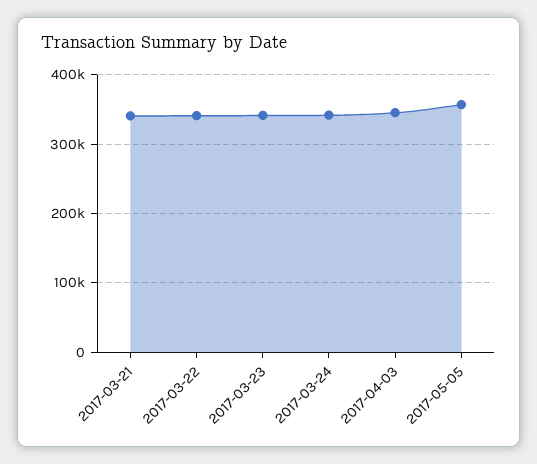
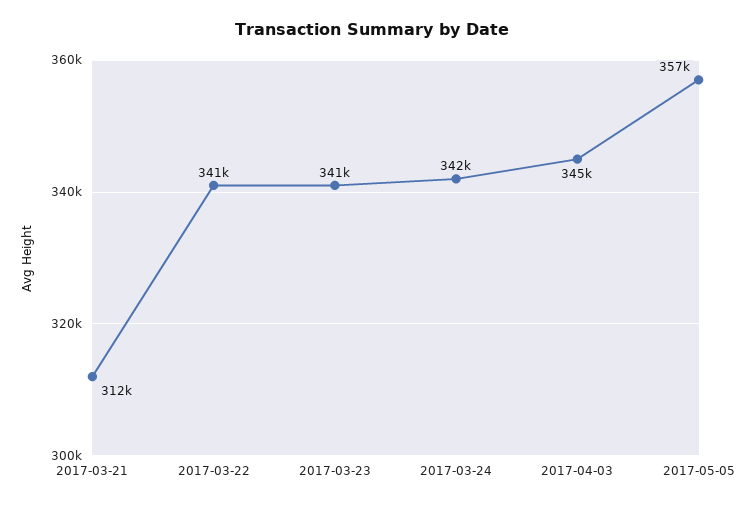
2017-03-21: 340000 -> 312000

